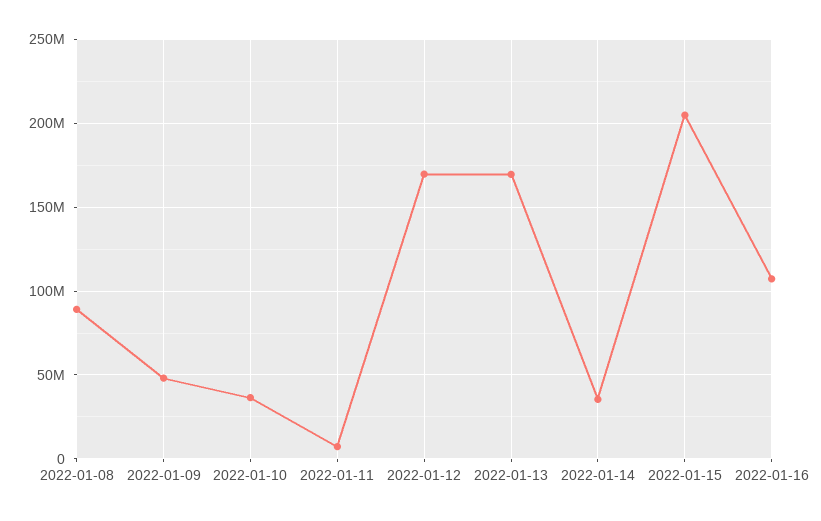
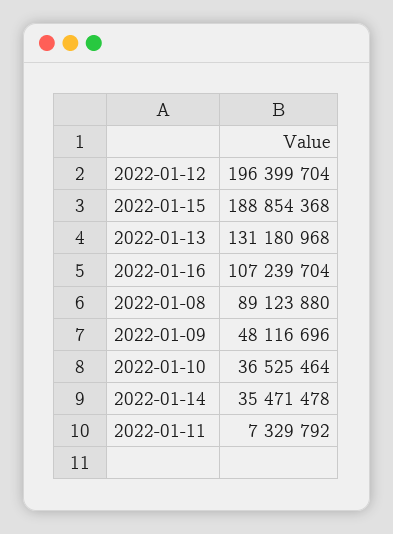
2022-01-12: 170000000 -> 196399704
2022-01-13: 170000000 -> 131180968
2022-01-15: 205000000 -> 188854368

